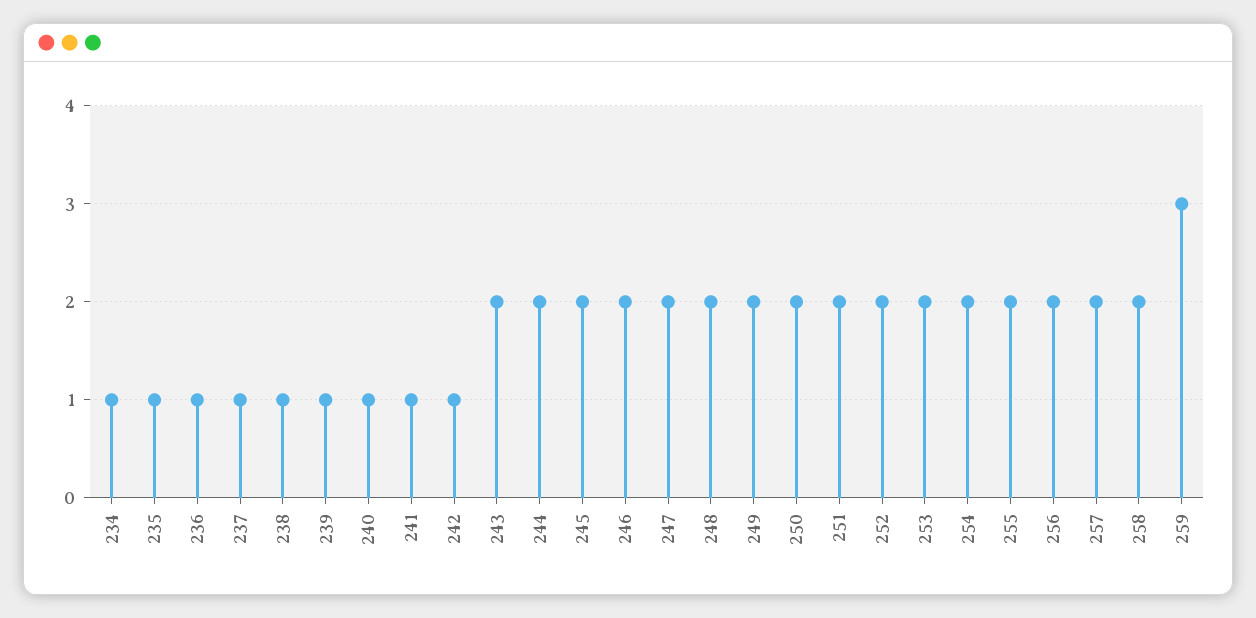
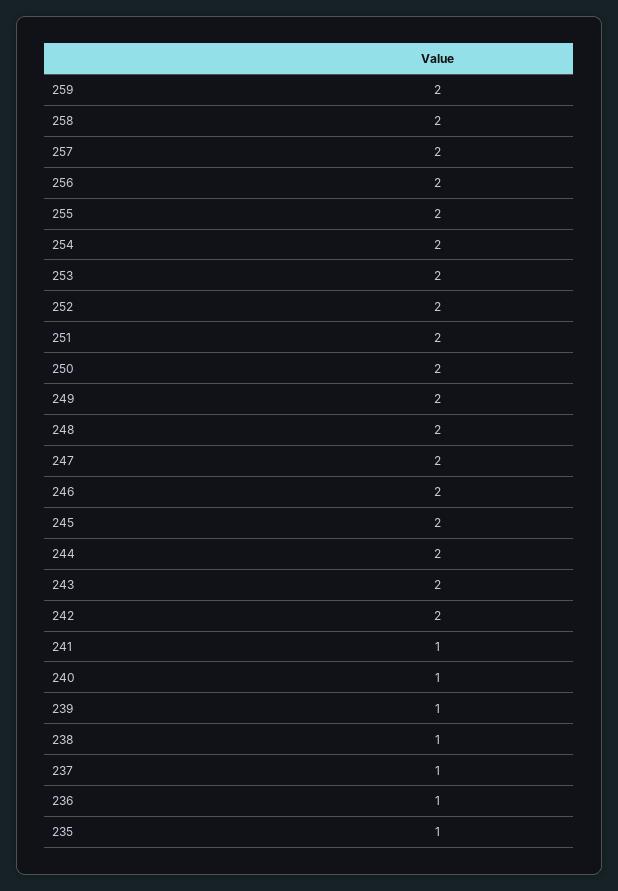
234: 1 -> none
242: 1 -> 2
259: 3 -> 2

